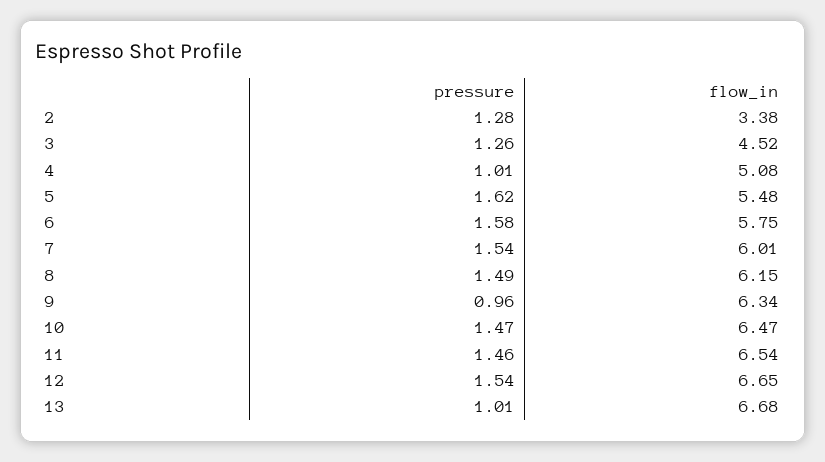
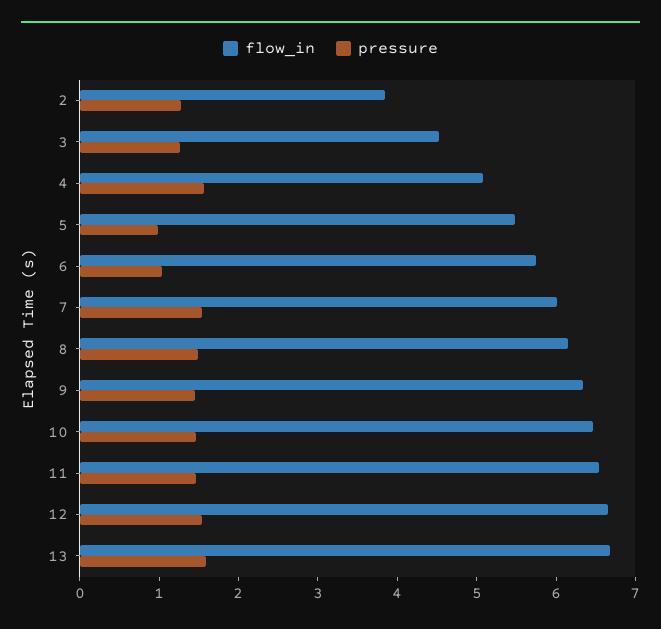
flow_in, 2: 3.38 -> 3.8
pressure, 4: 1.01 -> 1.6
pressure, 5: 1.62 -> 1
pressure, 6: 1.58 -> 1
pressure, 9: 0.96 -> 1.4
pressure, 13: 1.01 -> 1.6

